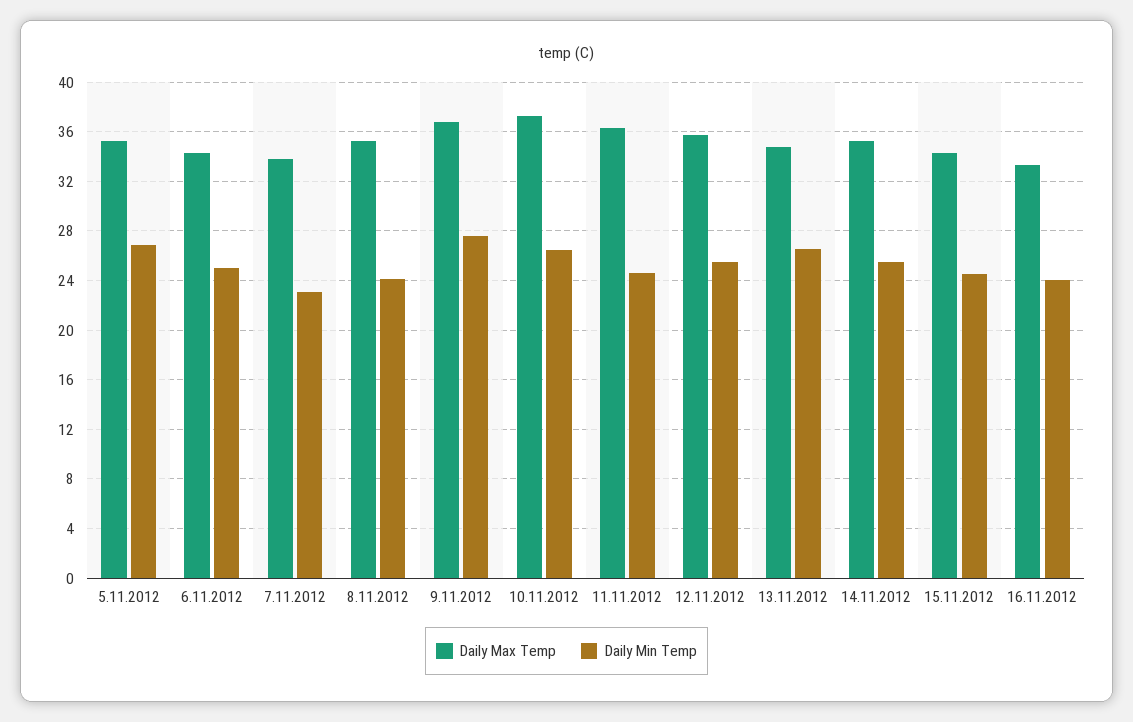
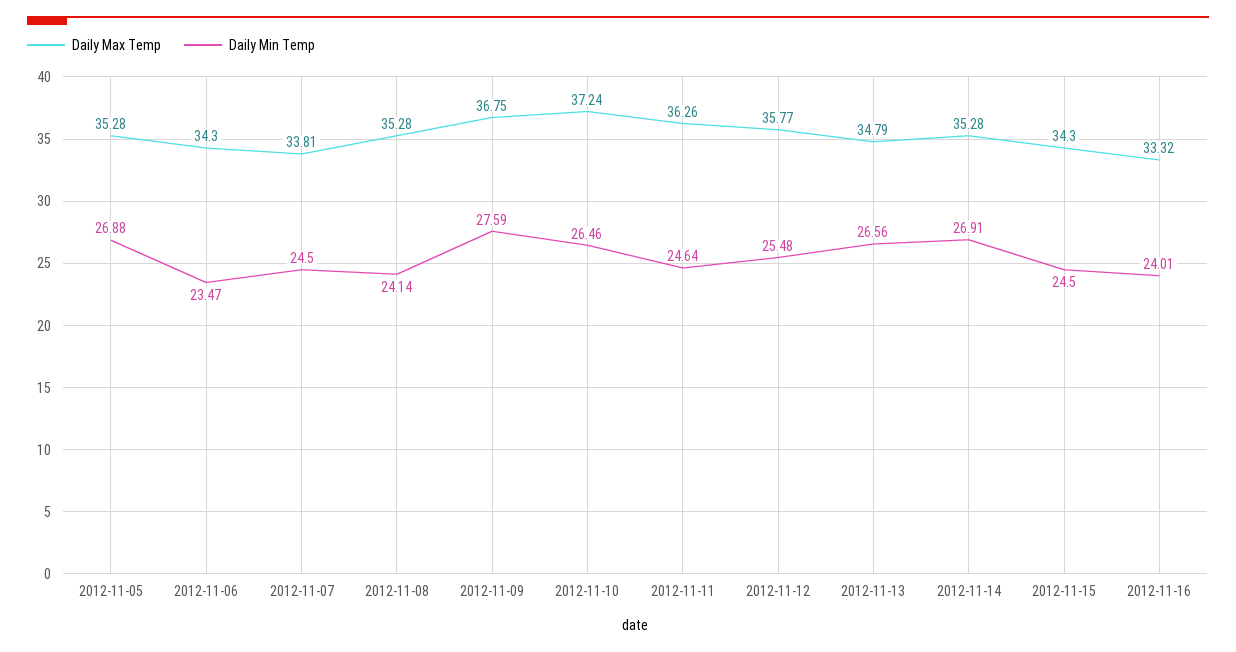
Daily Min Temp, 6.11.2012: 25 -> 23.47
Daily Min Temp, 7.11.2012: 23 -> 24.5
Daily Min Temp, 14.11.2012: 25.5 -> 26.91

